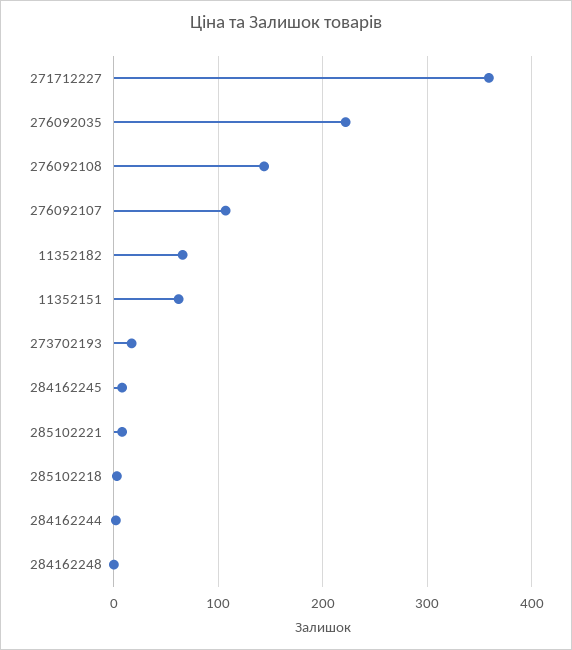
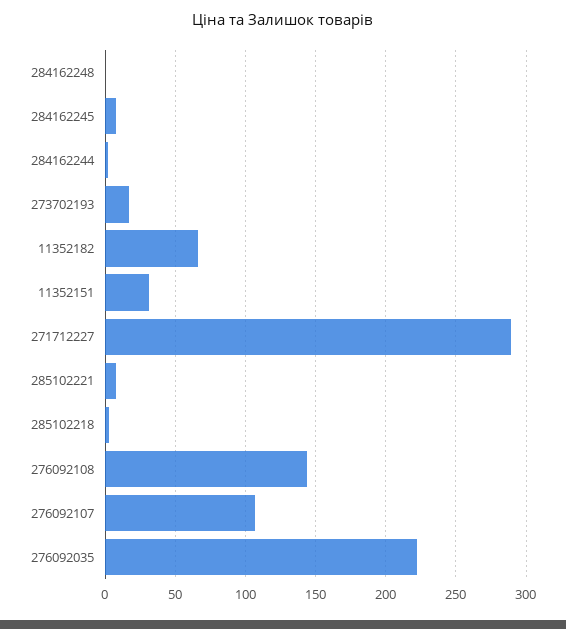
271712227: 360 -> 290
11352151: 60 -> 30

